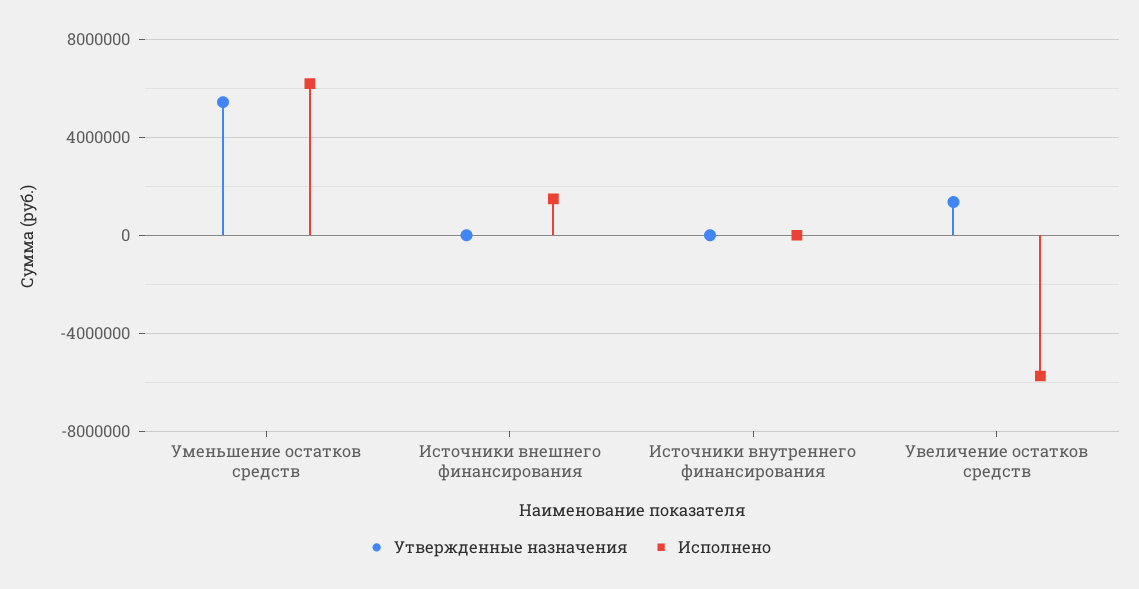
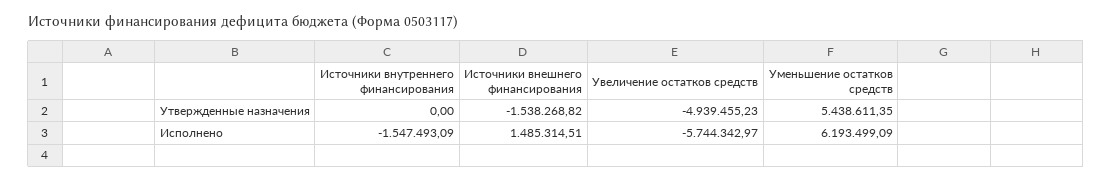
Утвержденные назначения, Источники внешнего финансирования: 0 -> -1538268.82
Исполнено, Источники внутреннего финансирования: 0 -> -1547493.09
Утвержденные назначения, Увеличение остатков средств: 1500000 -> -4939455.23

